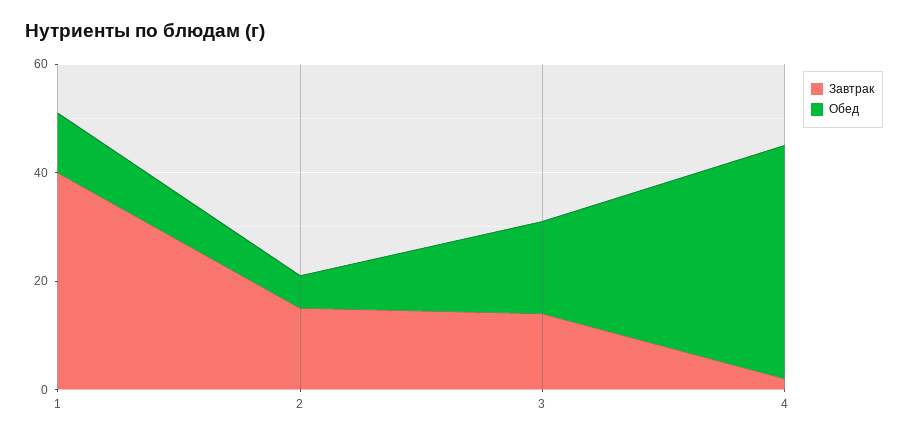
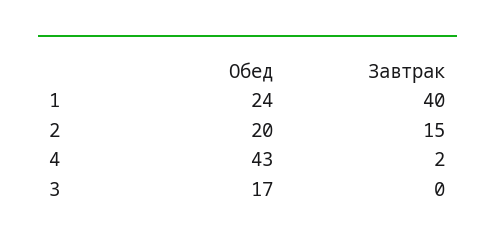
Обед, 1: 10 -> 24
Обед, 2: 5 -> 20
Завтрак, 3: 15 -> 0

